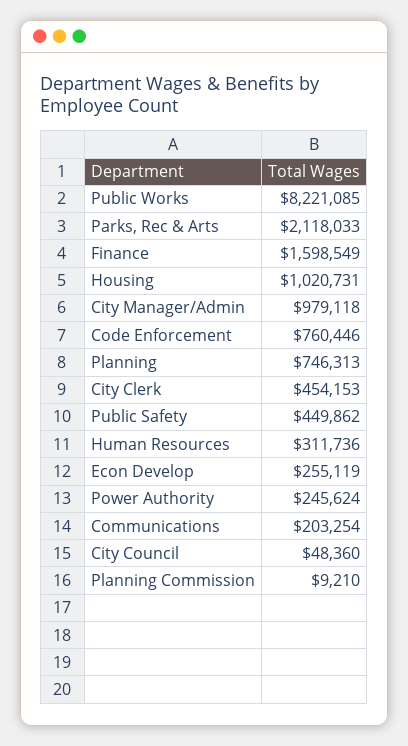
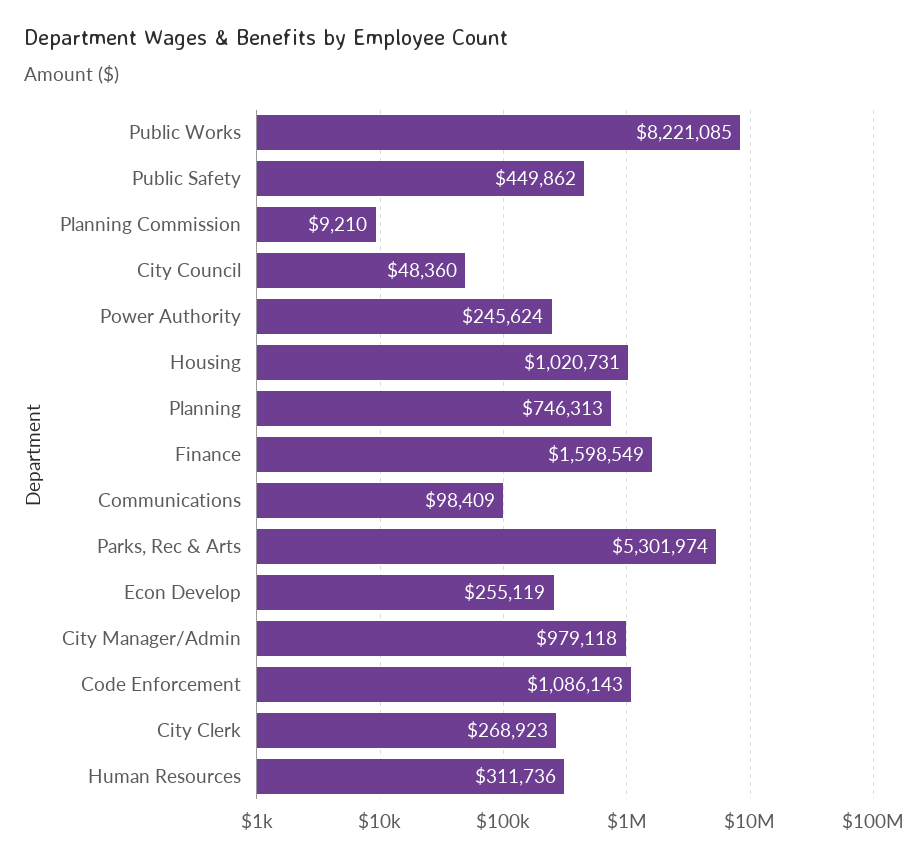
Parks, Rec & Arts: 2118033 -> 5301974
Code Enforcement: 760446 -> 1086143
City Clerk: 454153 -> 268923
Communications: 203254 -> 98409

